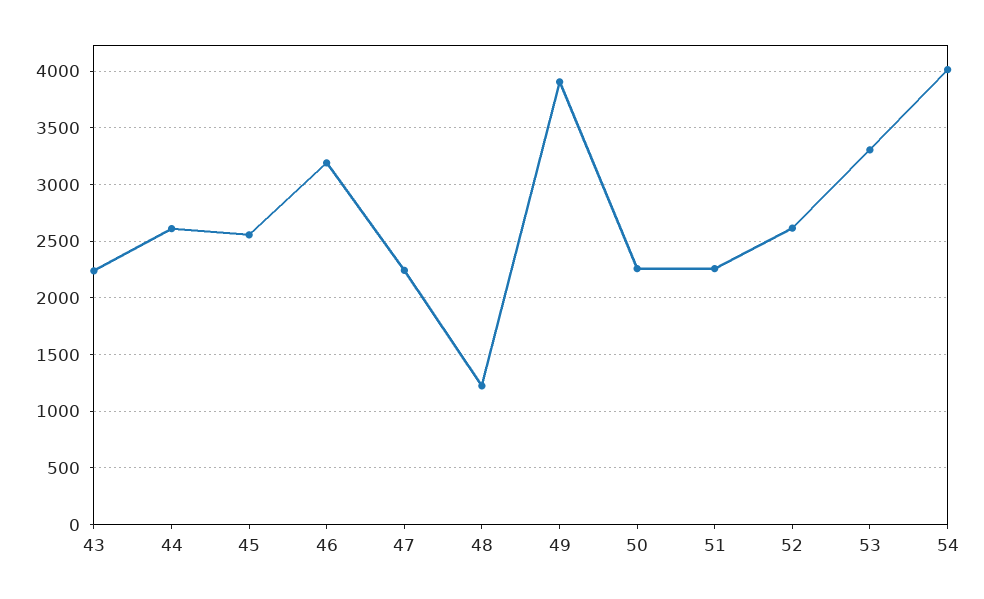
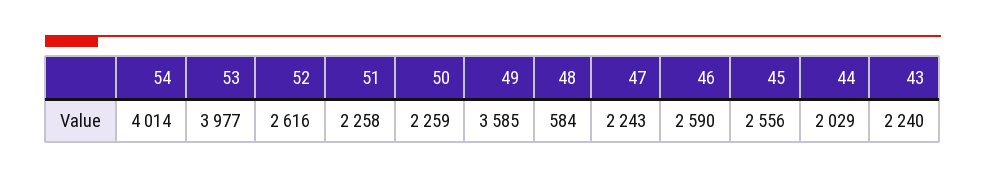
44: 2600 -> 2029
46: 3200 -> 2590
48: 1200 -> 584
49: 3900 -> 3585
53: 3300 -> 3977

